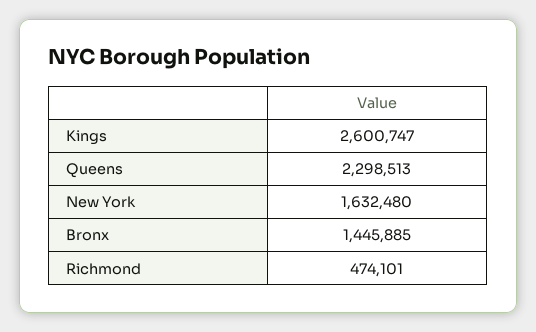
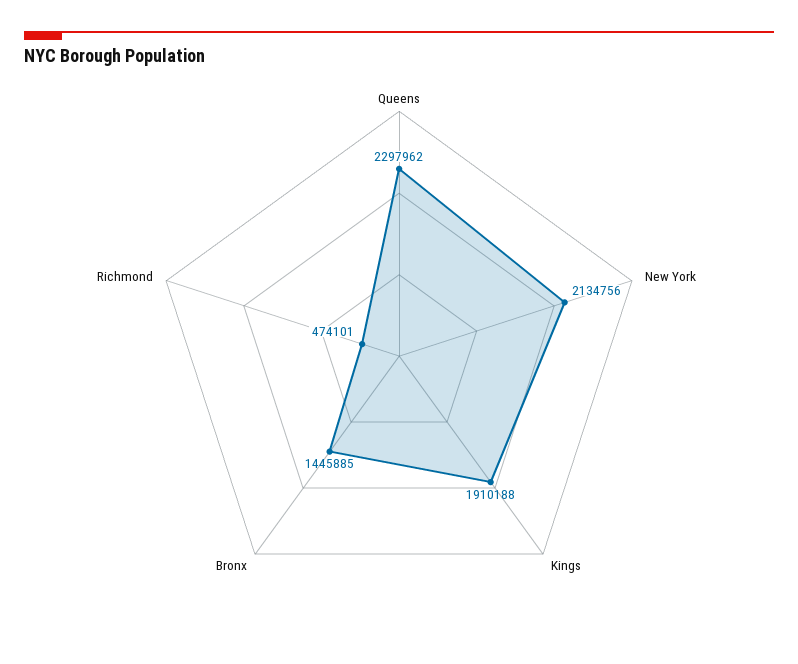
Kings: 2600747 -> 1910188
Queens: 2298513 -> 2297962
New York: 1632480 -> 2134756

